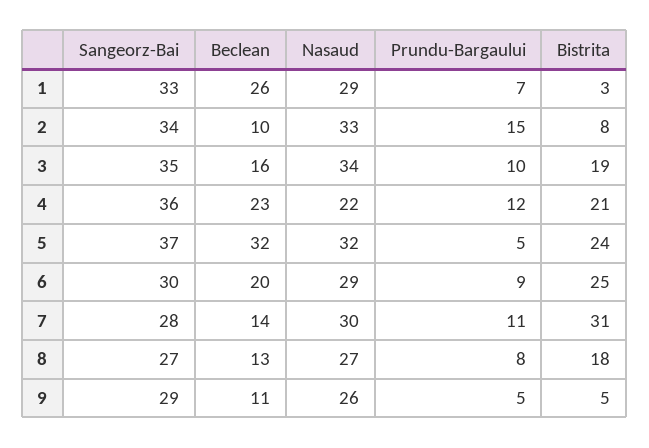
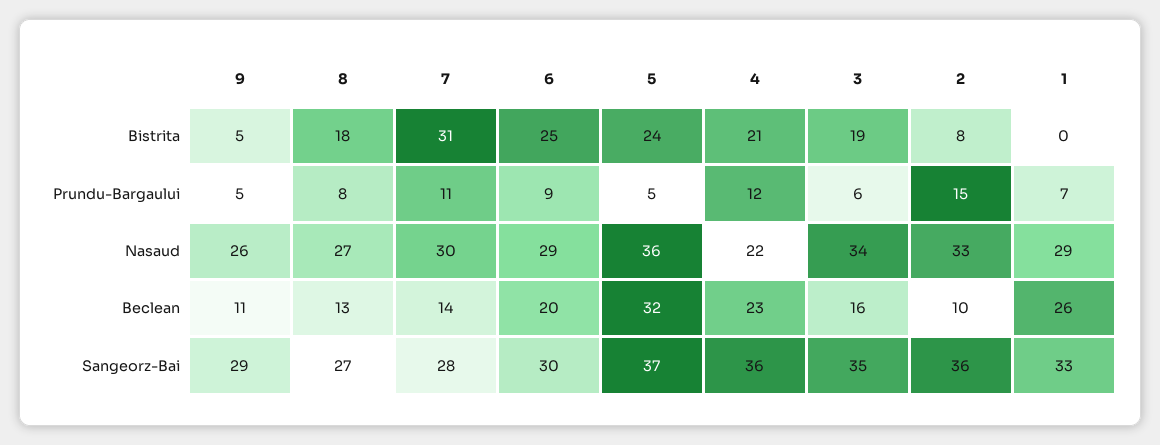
Bistrita, 1: 3 -> 0
Sangeorz-Bai, 2: 34 -> 36
Prundu-Bargaului, 3: 10 -> 6
Nasaud, 5: 32 -> 36

